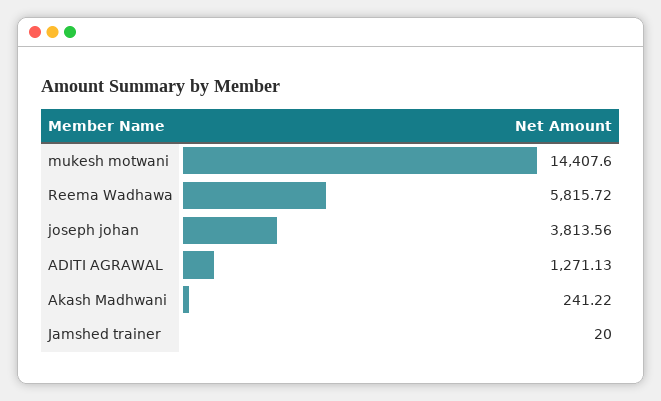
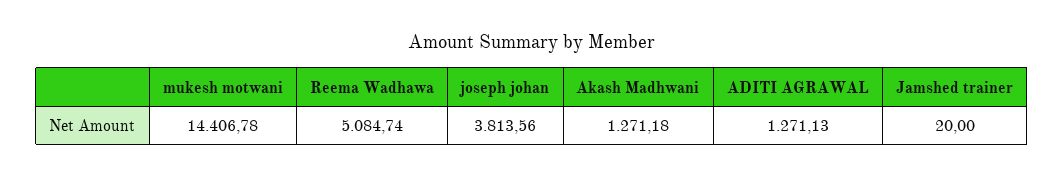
mukesh motwani: 14407.6 -> 14406.78
Reema Wadhawa: 5815.72 -> 5084.74
Akash Madhwani: 241.22 -> 1271.18

